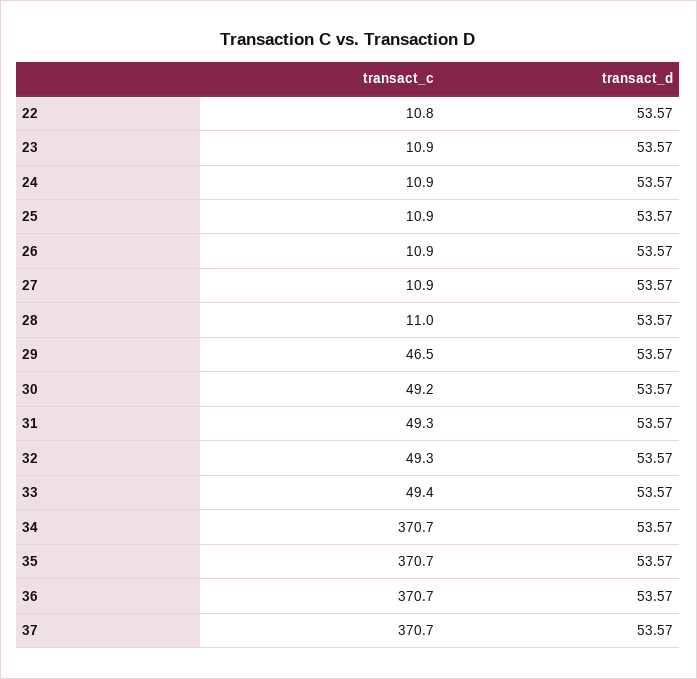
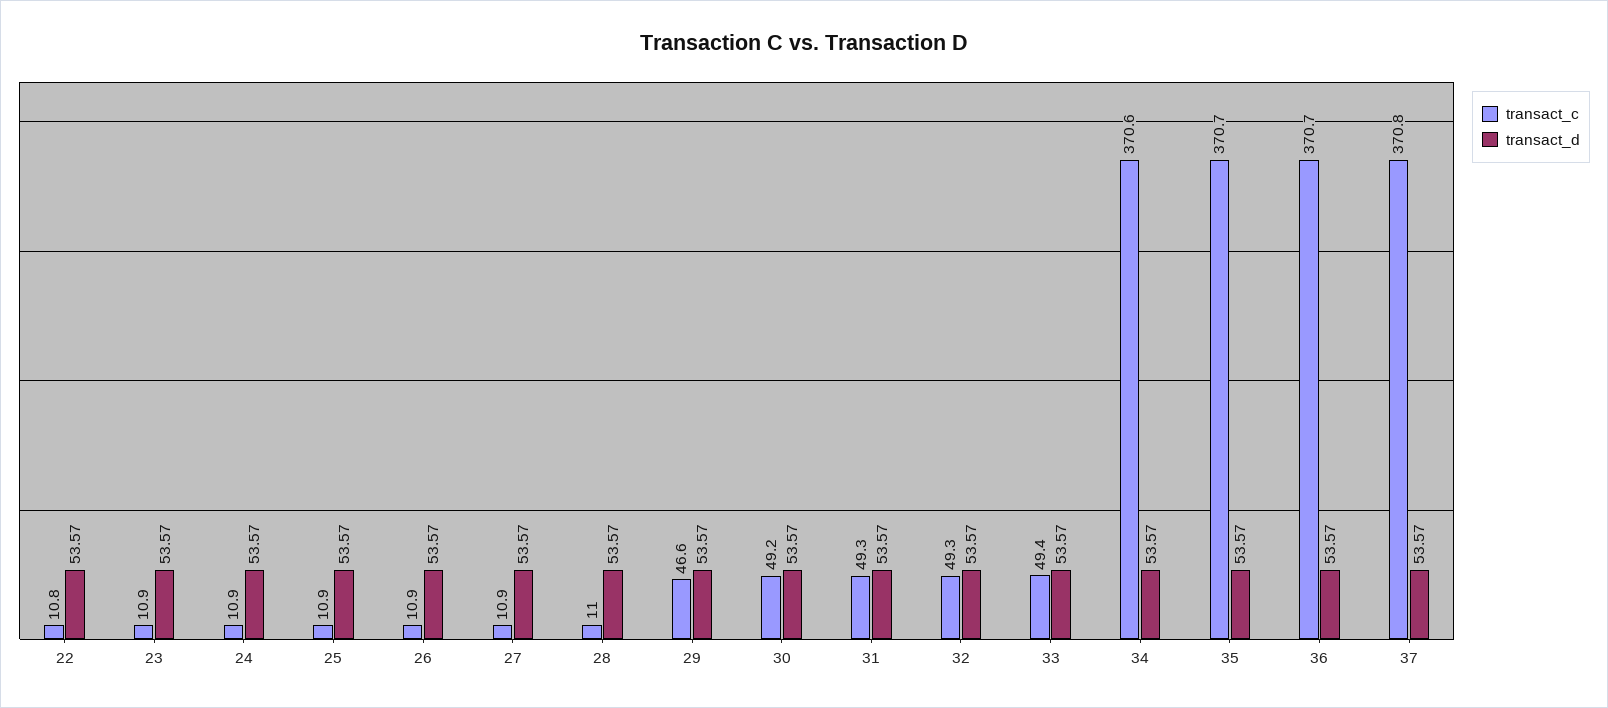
transact_c, 29: 46.5 -> 46.6
transact_c, 34: 370.7 -> 370.6
transact_c, 37: 370.7 -> 370.8

